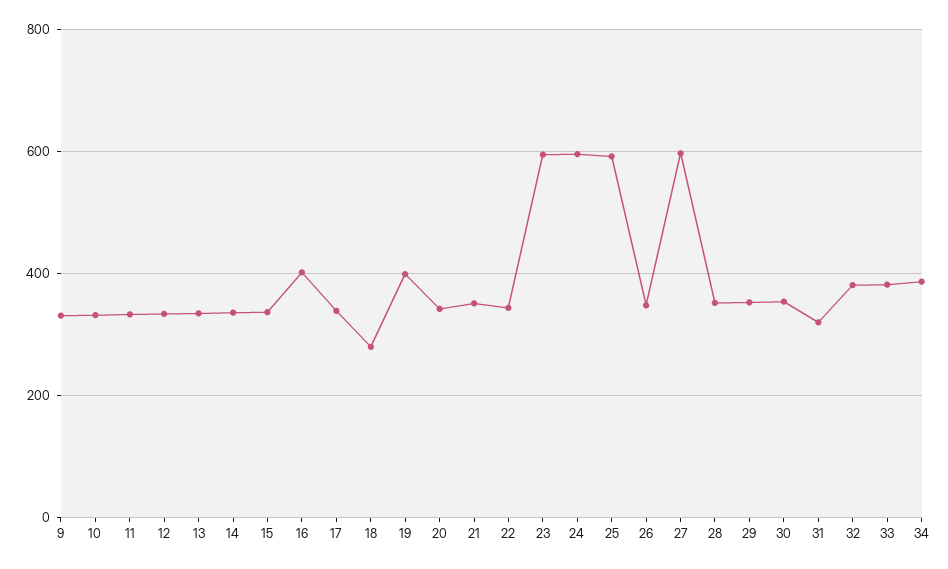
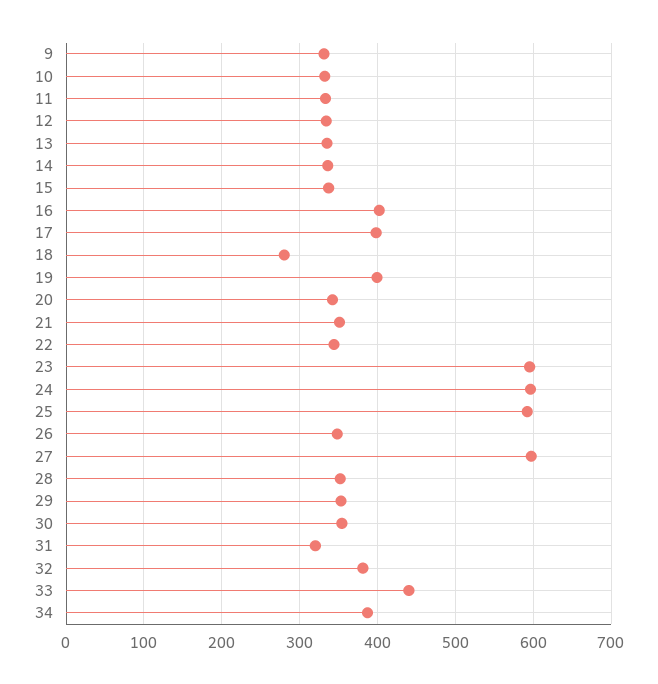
17: 340 -> 400
33: 380 -> 440

